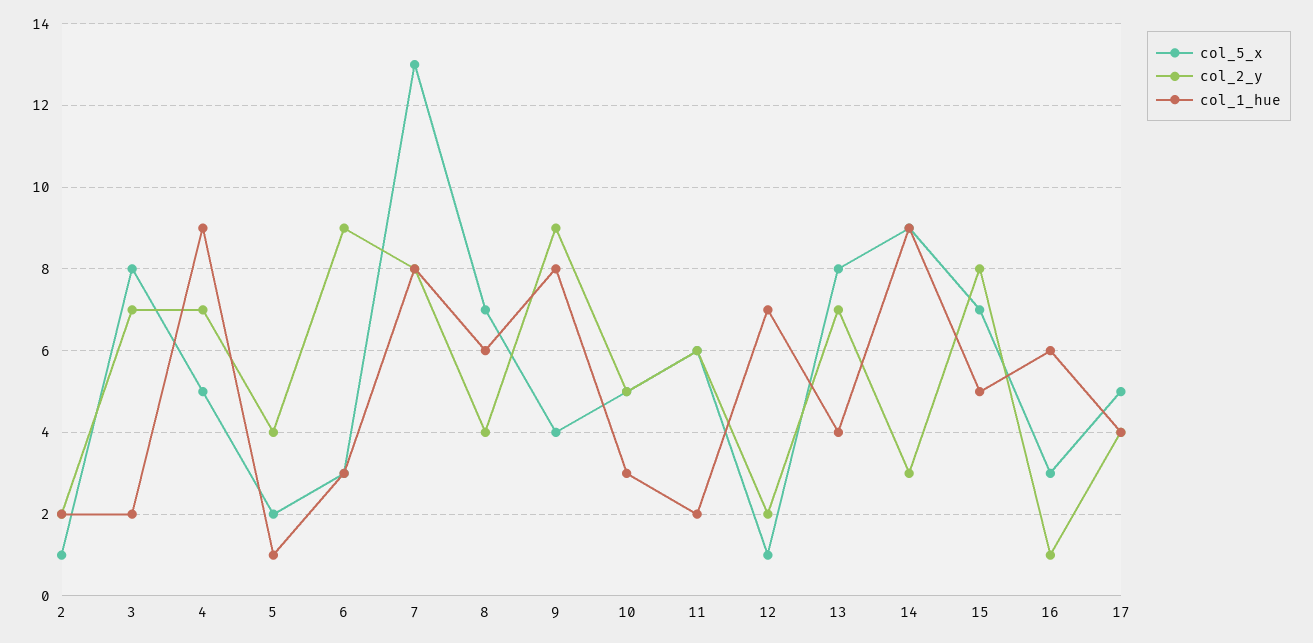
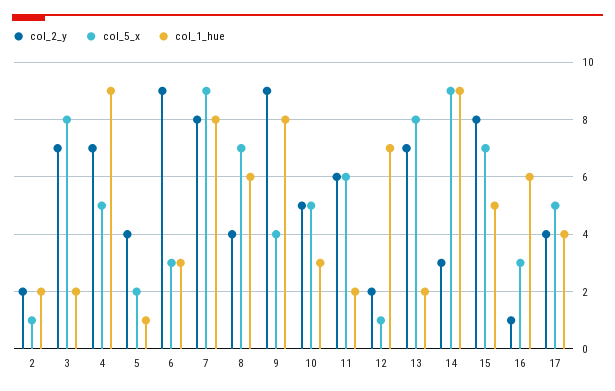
col_5_x, 7: 13 -> 9
col_1_hue, 13: 4 -> 2

